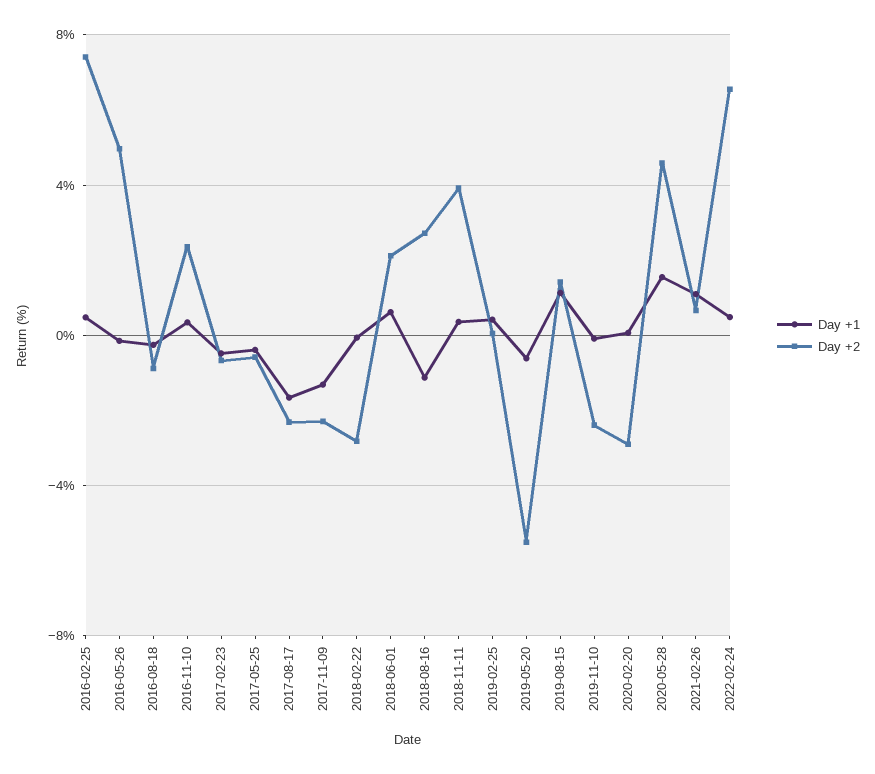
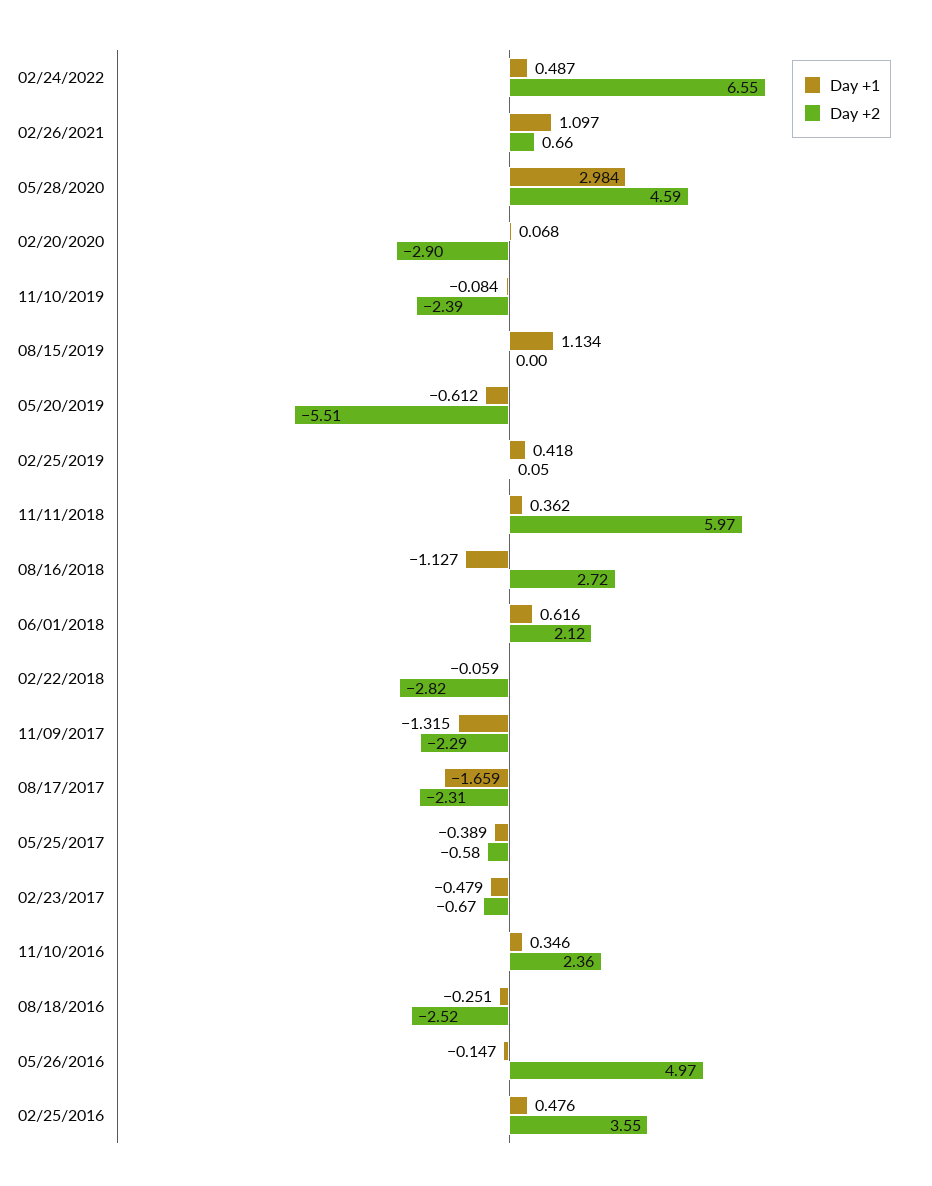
Day +2, 2016-02-25: 7.5 -> 3.55
Day +2, 2016-08-18: -1 -> -2.52
Day +2, 2018-11-11: 4 -> 5.97
Day +2, 2019-08-15: 1.5 -> 0
Day +1, 2020-05-28: 1.5 -> 2.984

